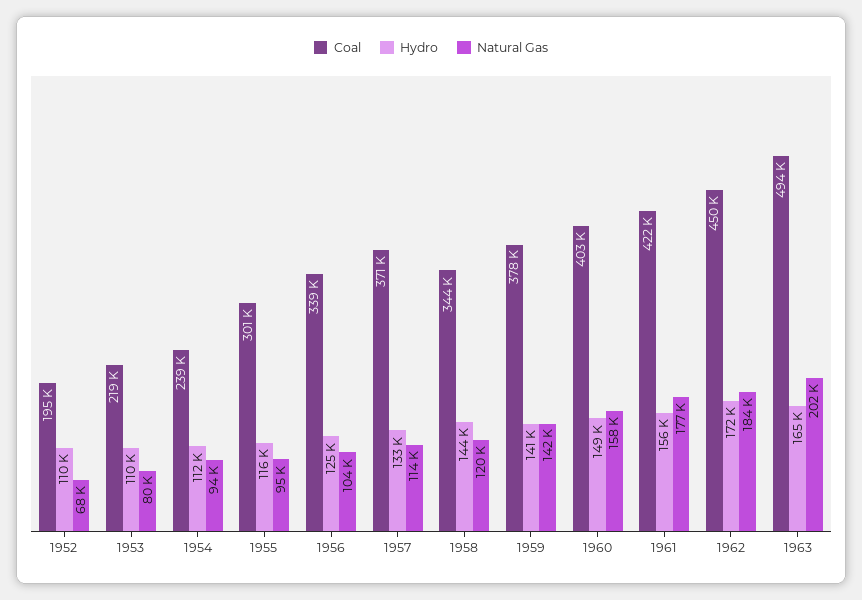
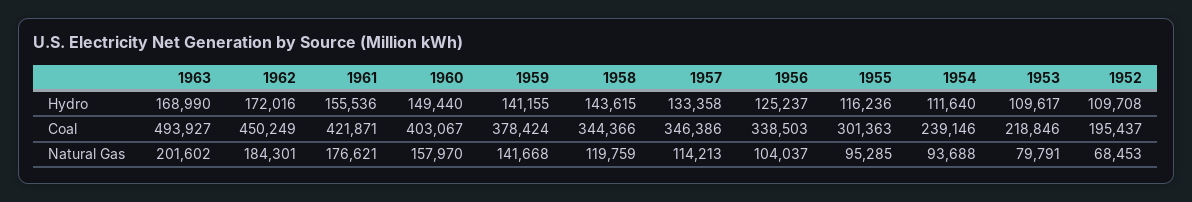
Coal, 1957: 371000 -> 346386
Hydro, 1963: 165000 -> 168990

